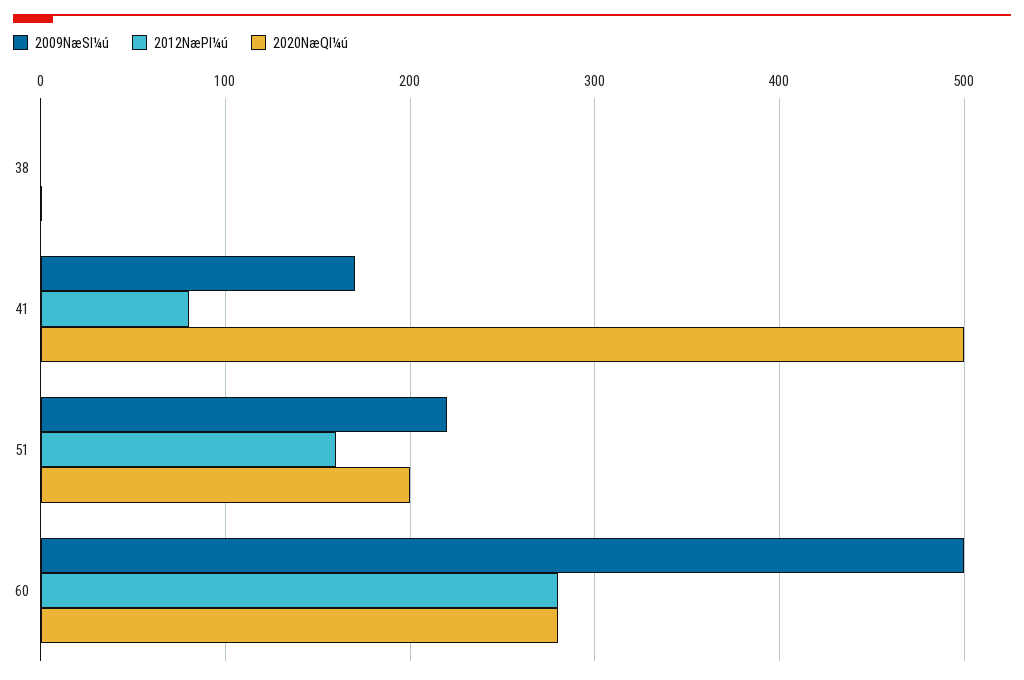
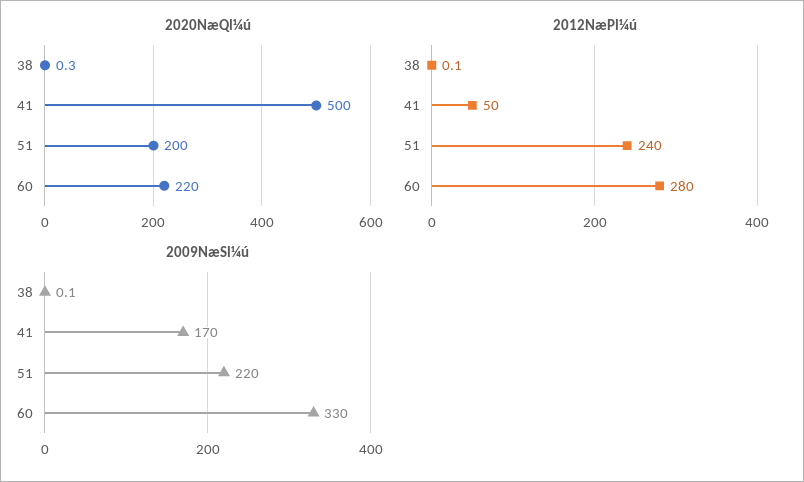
2012NæPl¼ú, 41: 80 -> 50
2012NæPl¼ú, 51: 160 -> 240
2009NæSl¼ú, 60: 500 -> 330
2020NæQl¼ú, 60: 280 -> 220

